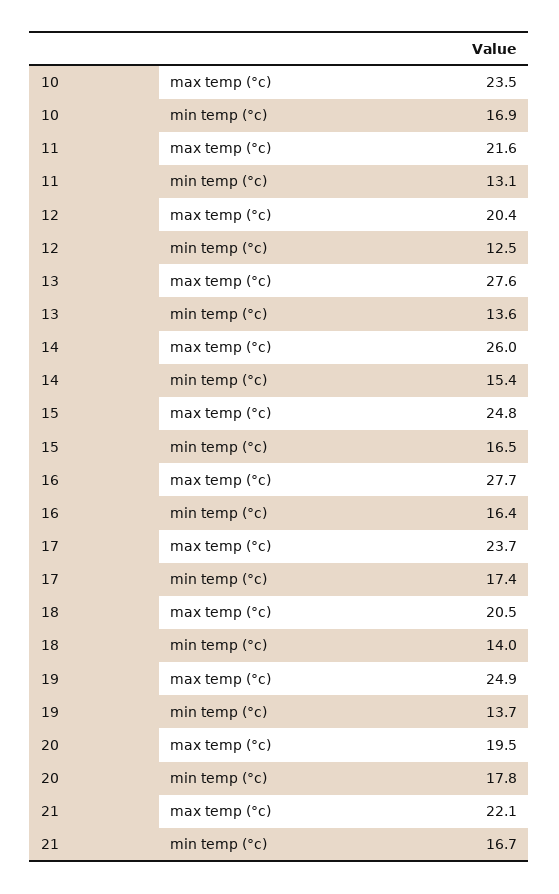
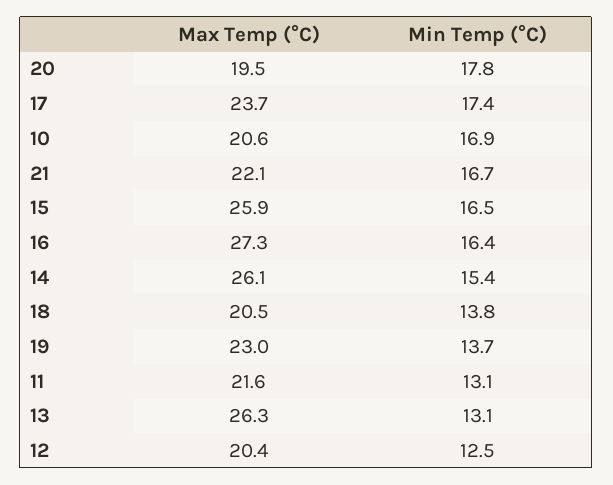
10, max temp (°c): 23.5 -> 20.6
13, max temp (°c): 27.6 -> 26.3
13, min temp (°c): 13.6 -> 13.1
14, max temp (°c): 26 -> 26.1
15, max temp (°c): 24.8 -> 25.9
16, max temp (°c): 27.7 -> 27.3
18, min temp (°c): 14 -> 13.8
19, max temp (°c): 24.9 -> 23

